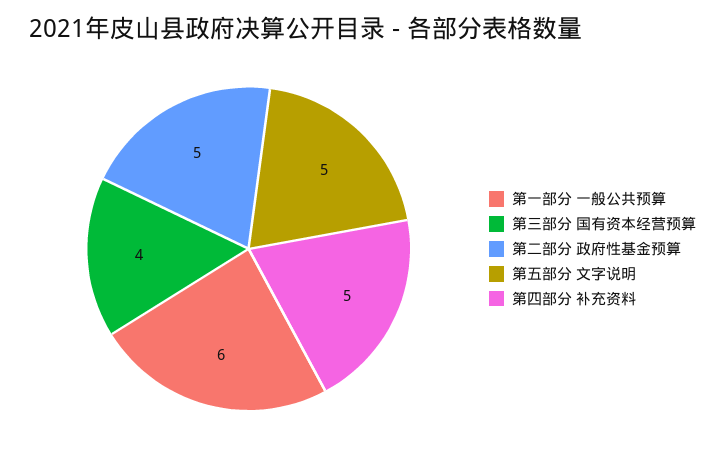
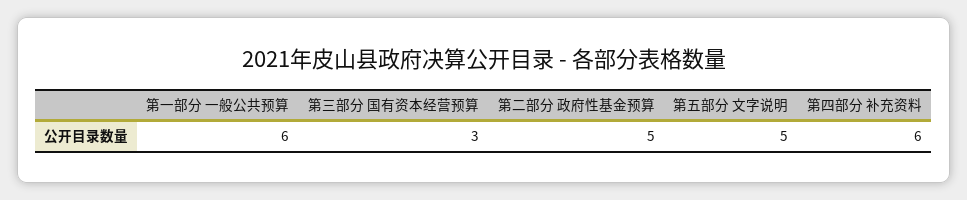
第三部分 国有资本经营预算: 4 -> 3
第四部分 补充资料: 5 -> 6

